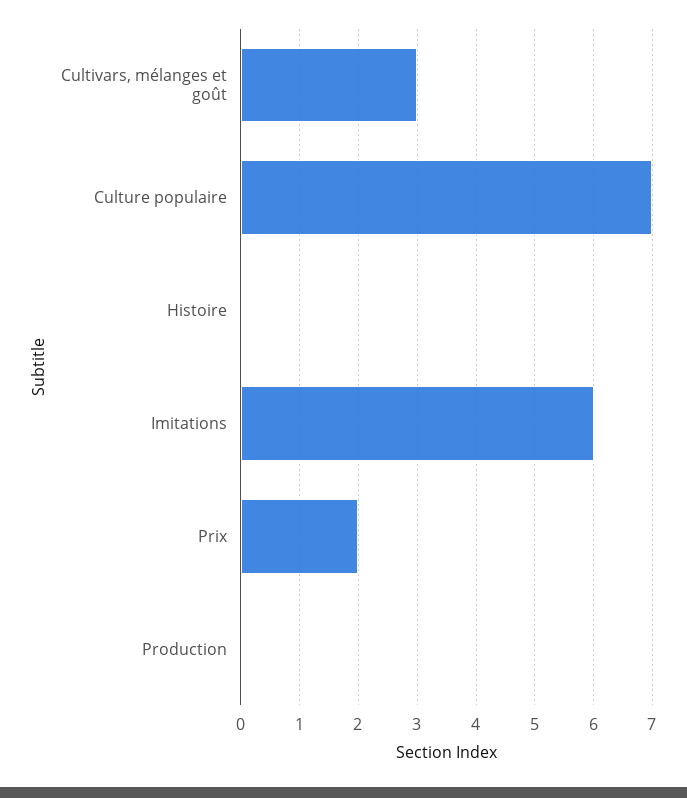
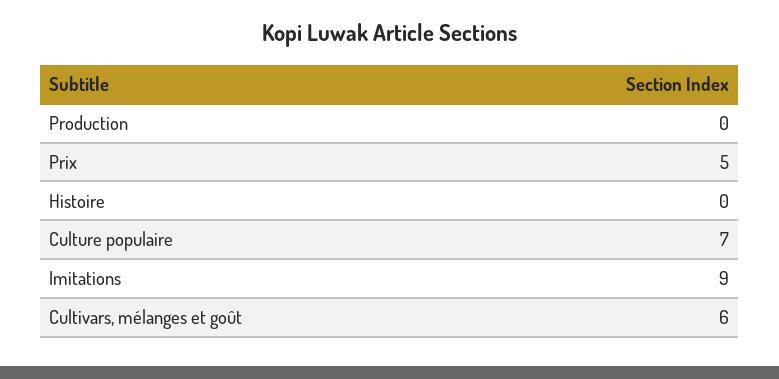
Cultivars, mélanges et goût: 3 -> 6
Imitations: 6 -> 9
Prix: 2 -> 5

